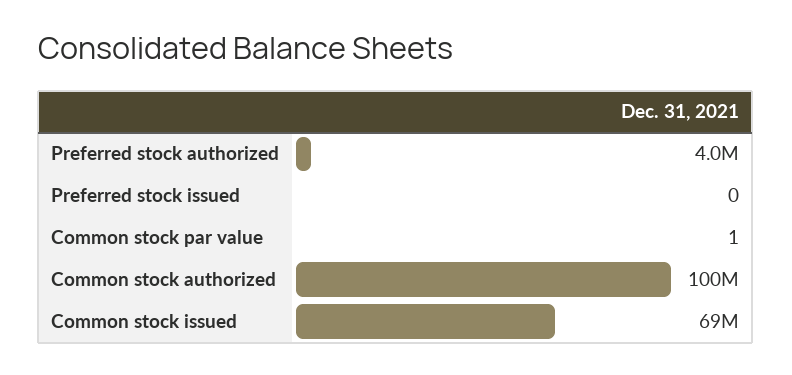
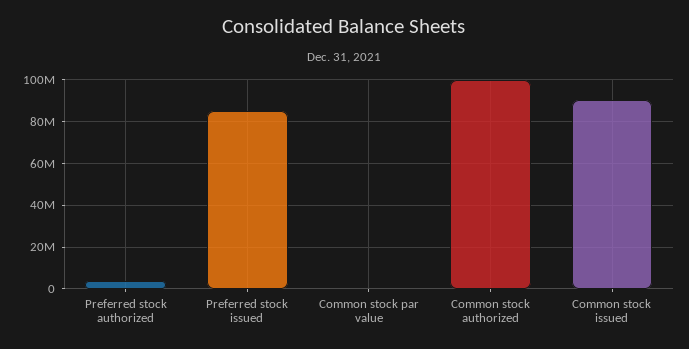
Preferred stock issued: 0 -> 85000000
Common stock issued: 69000000 -> 90000000

